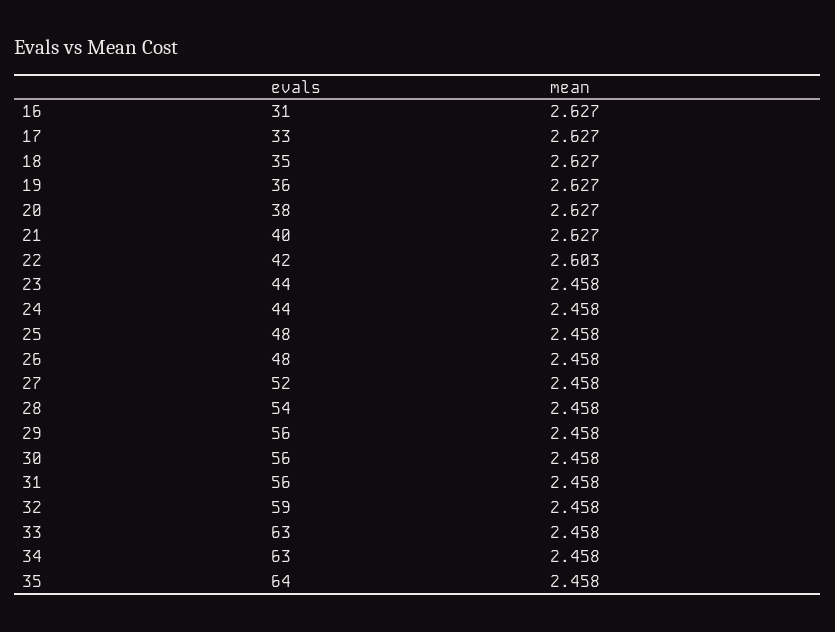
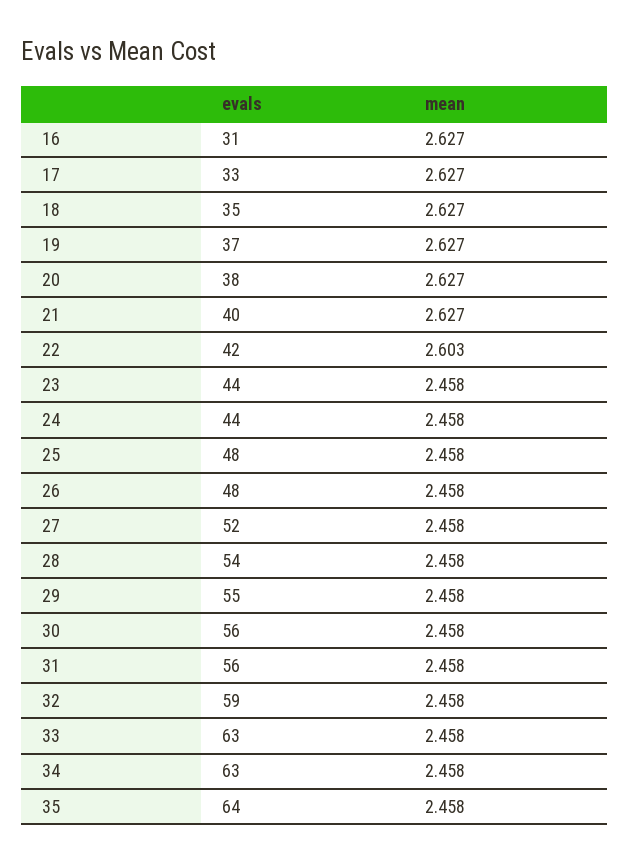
evals, 19: 36 -> 37
evals, 29: 56 -> 55

